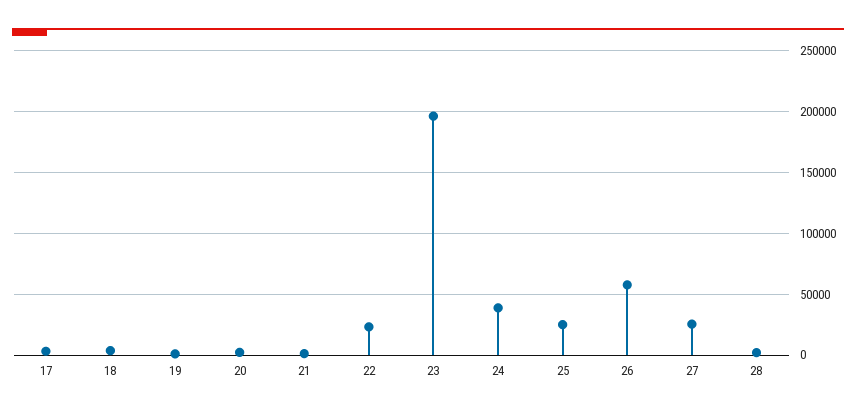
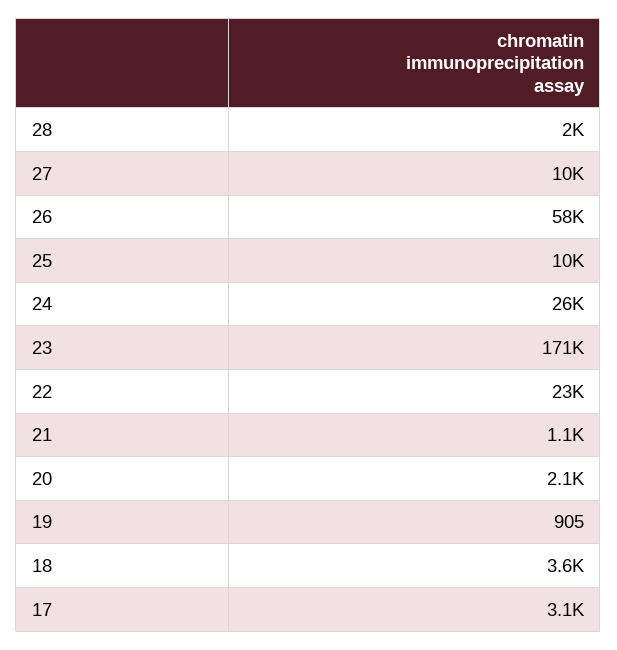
23: 195000 -> 171000
24: 40000 -> 26000
25: 25000 -> 10000
27: 25000 -> 10000

